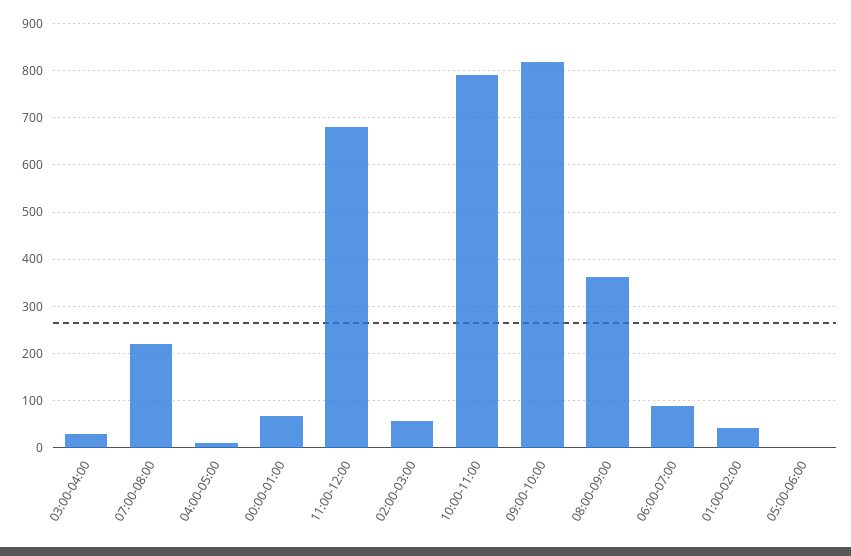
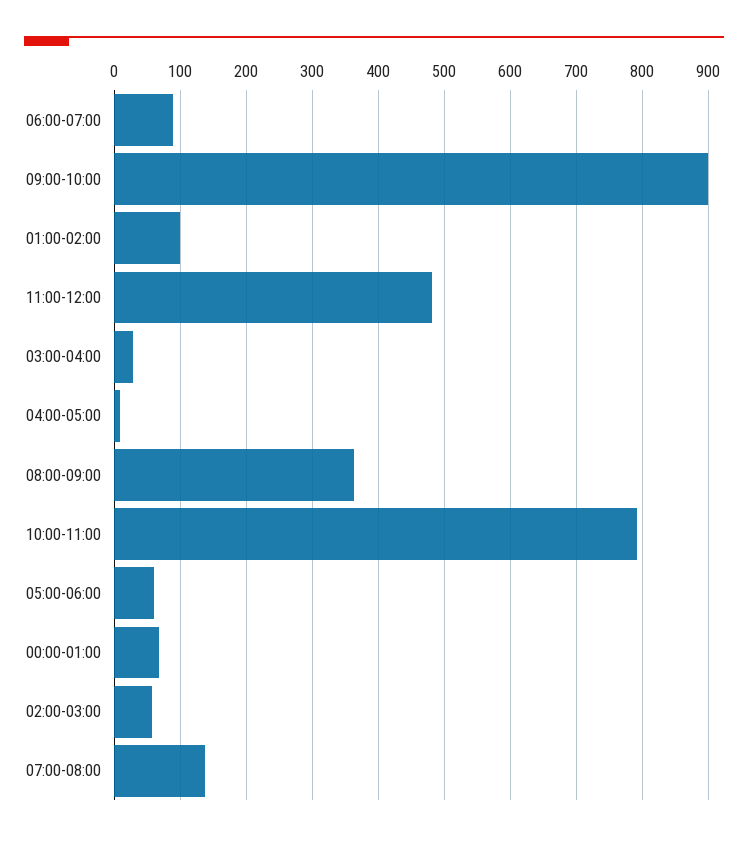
07:00-08:00: 220 -> 140
11:00-12:00: 680 -> 480
09:00-10:00: 820 -> 900
01:00-02:00: 40 -> 100
05:00-06:00: 0 -> 60

